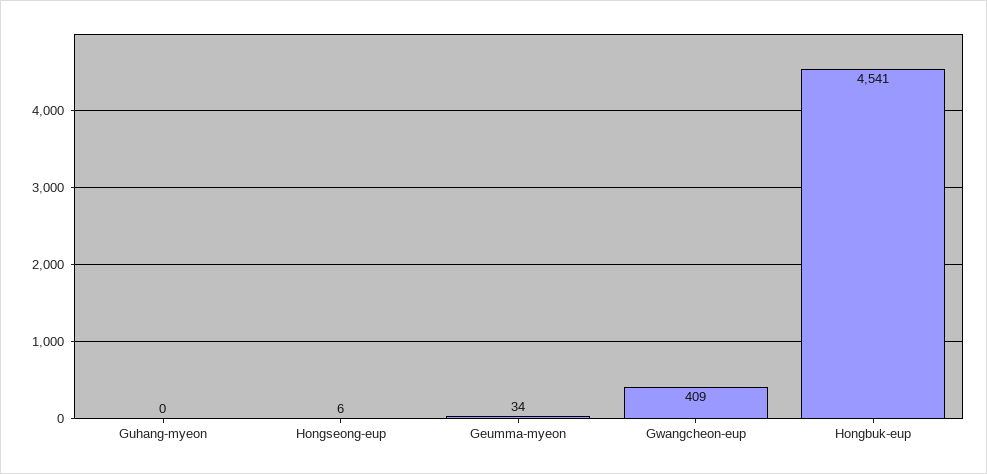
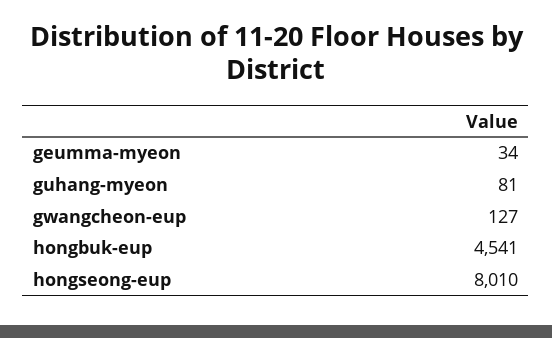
Guhang-myeon: 0 -> 81
Hongseong-eup: 6 -> 8010
Gwangcheon-eup: 409 -> 127

